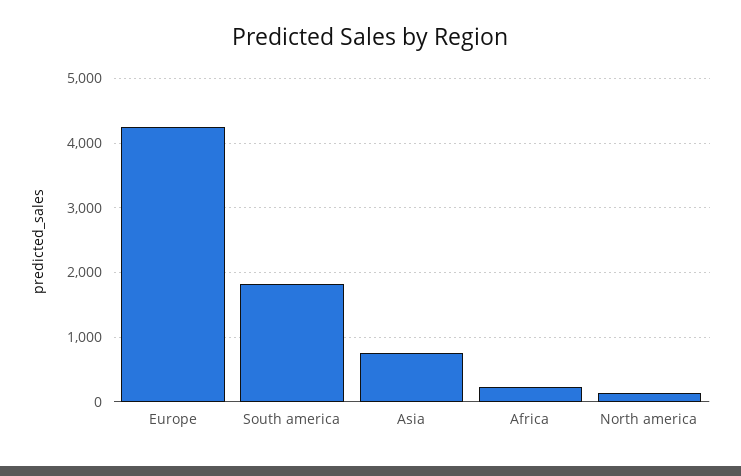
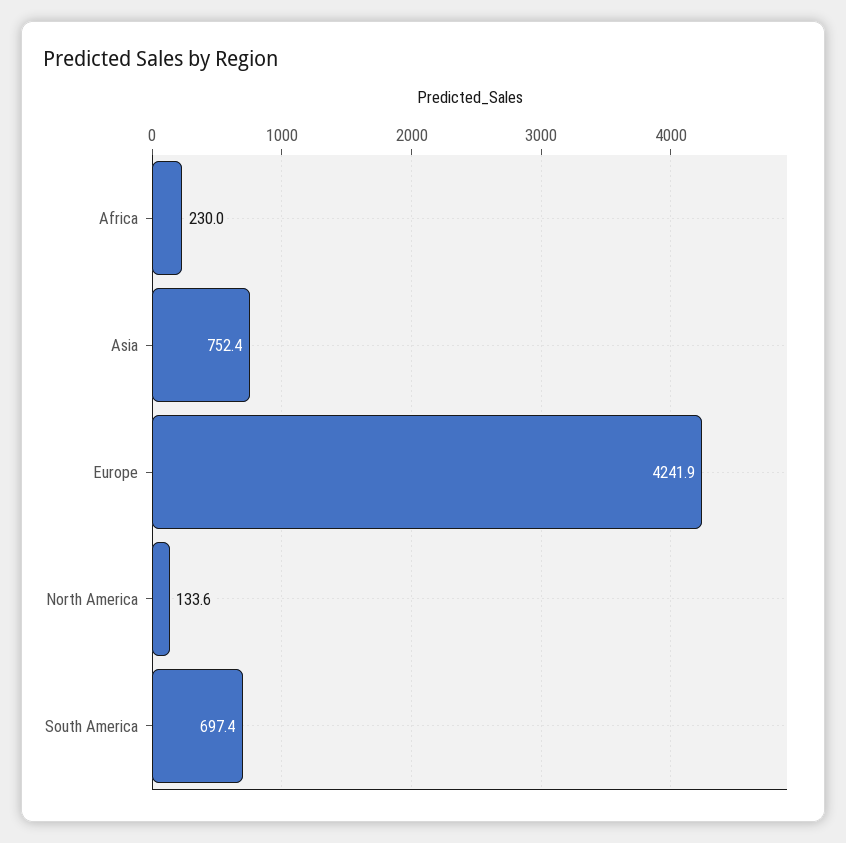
South america: 1800 -> 697.4

